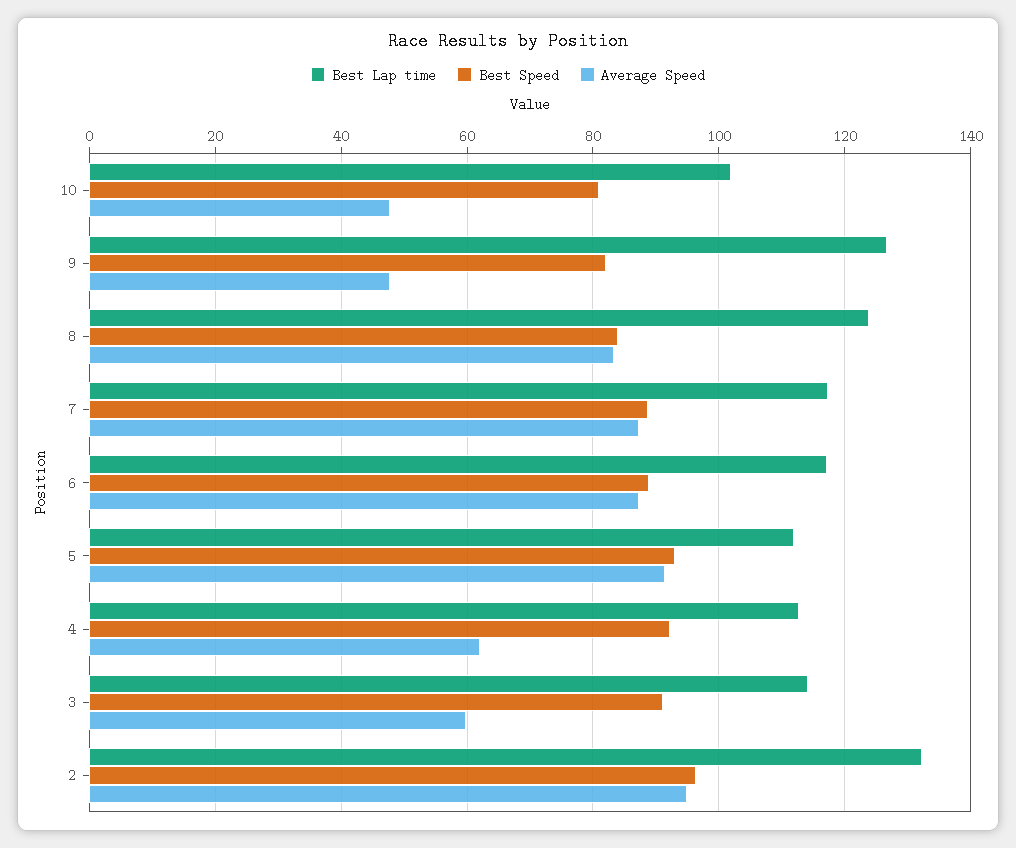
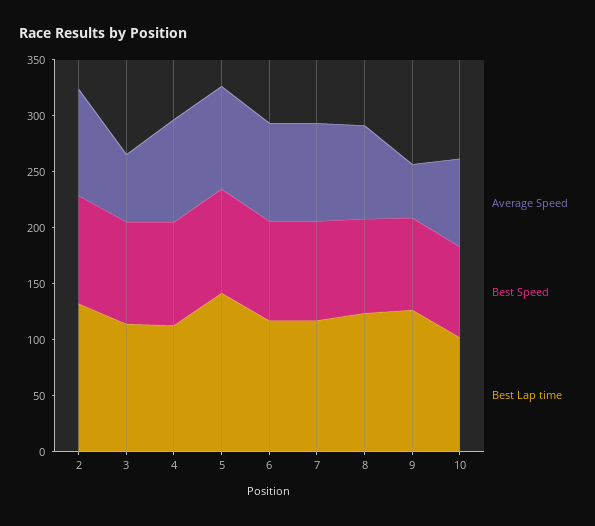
Average Speed, 10: 48 -> 80
Best Lap time, 5: 112 -> 140
Average Speed, 4: 62 -> 90

